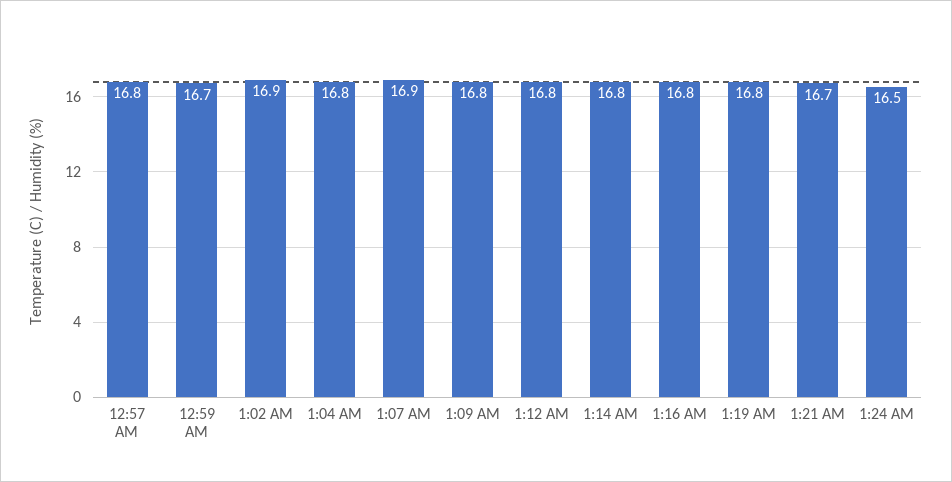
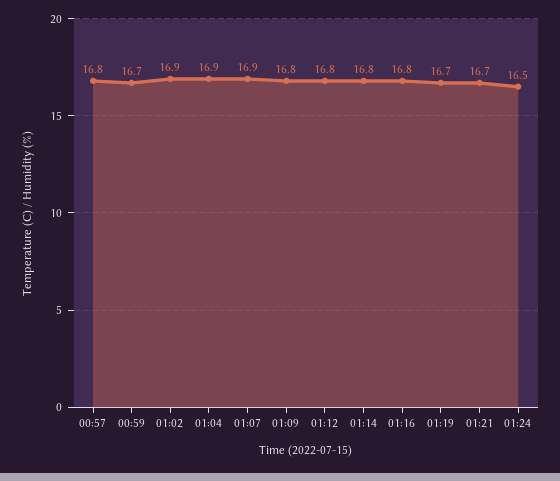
1:04 AM: 16.8 -> 16.9
1:19 AM: 16.8 -> 16.7

